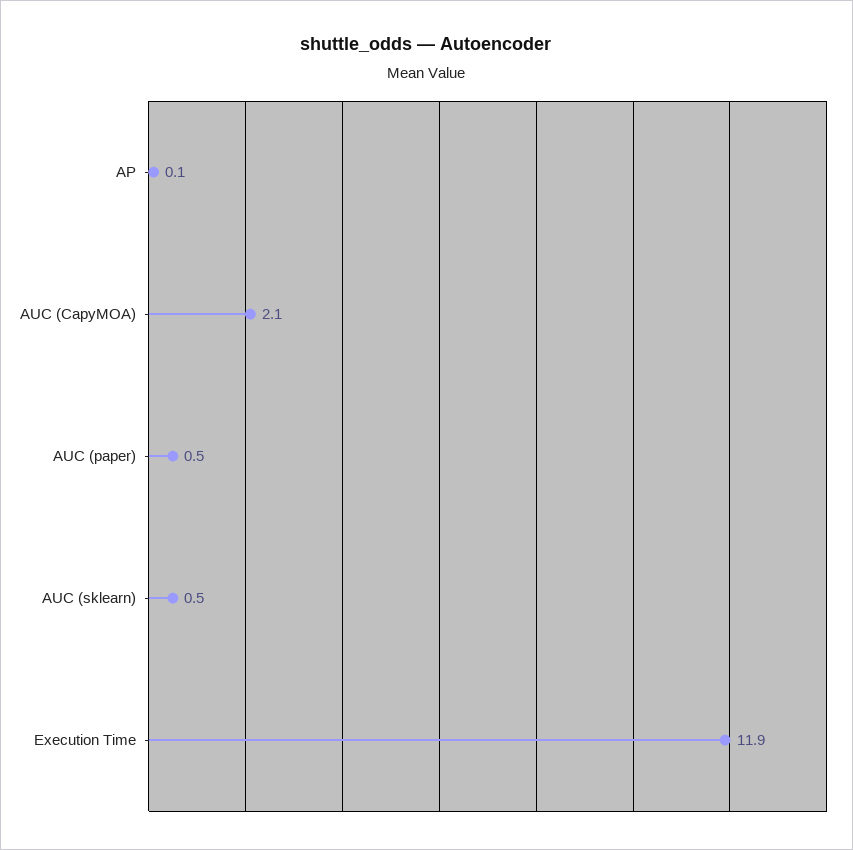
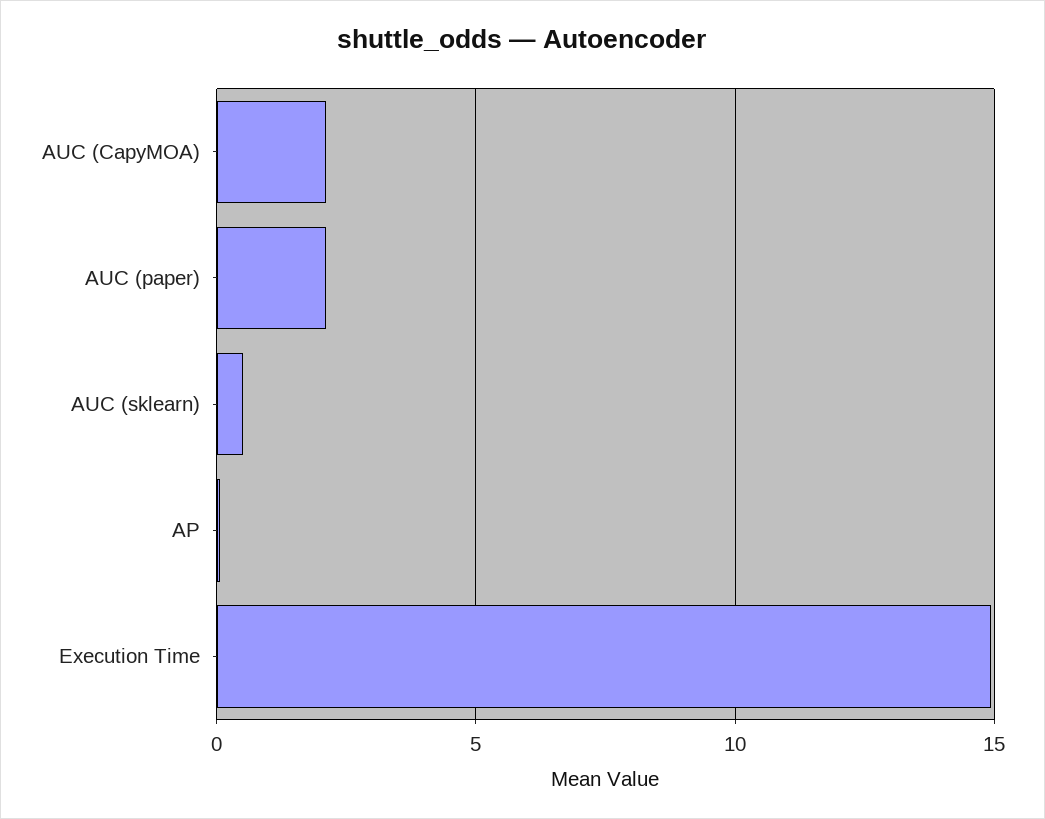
AUC (paper): 0.5 -> 2
Execution Time: 11.9 -> 15

